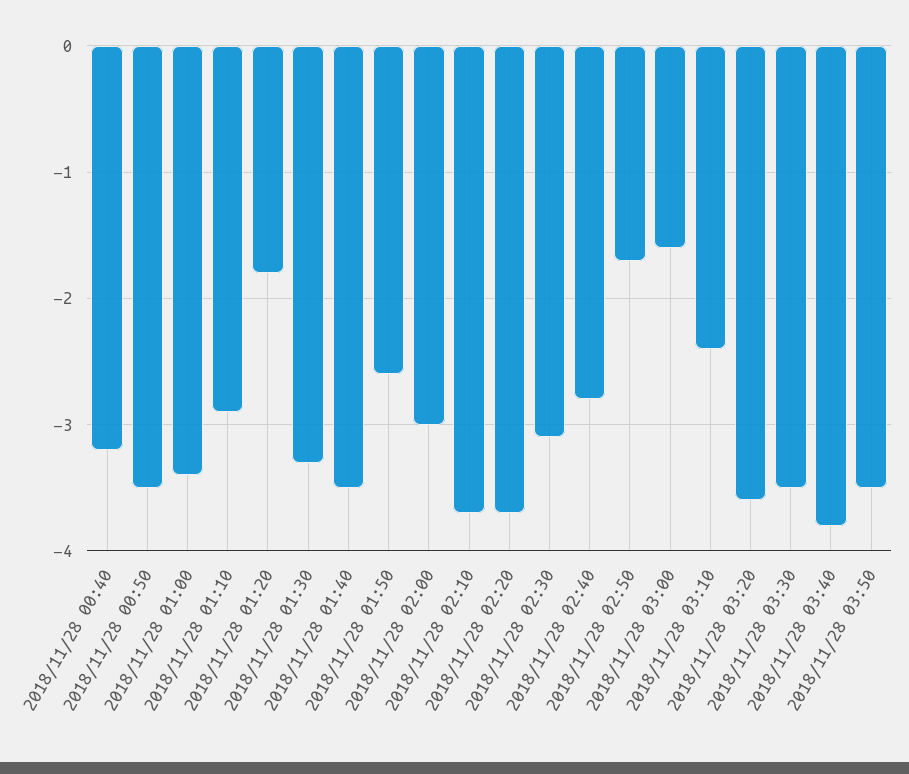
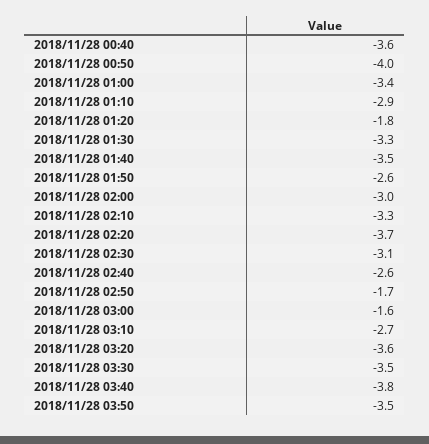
2018/11/28 00:40: -3.2 -> -3.6
2018/11/28 00:50: -3.5 -> -4
2018/11/28 02:10: -3.7 -> -3.3
2018/11/28 02:40: -2.8 -> -2.6
2018/11/28 03:10: -2.4 -> -2.7

